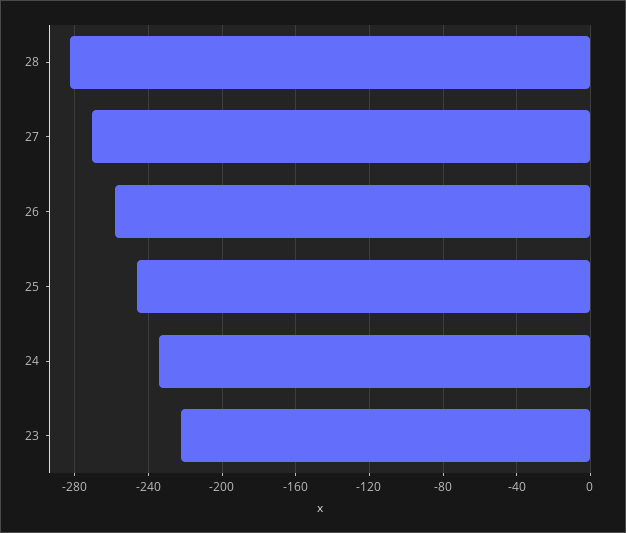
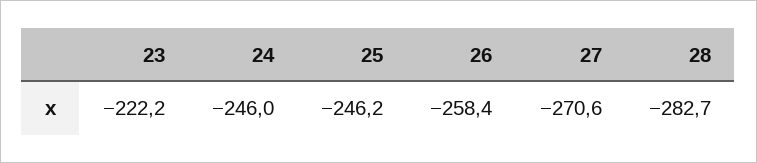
24: -235 -> -246

